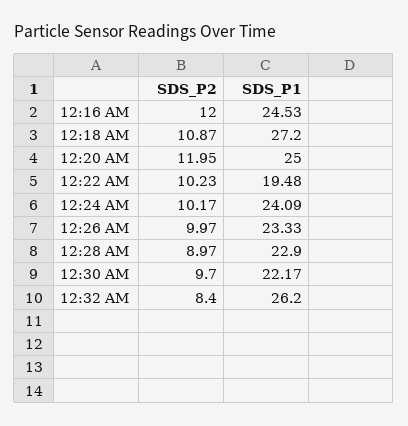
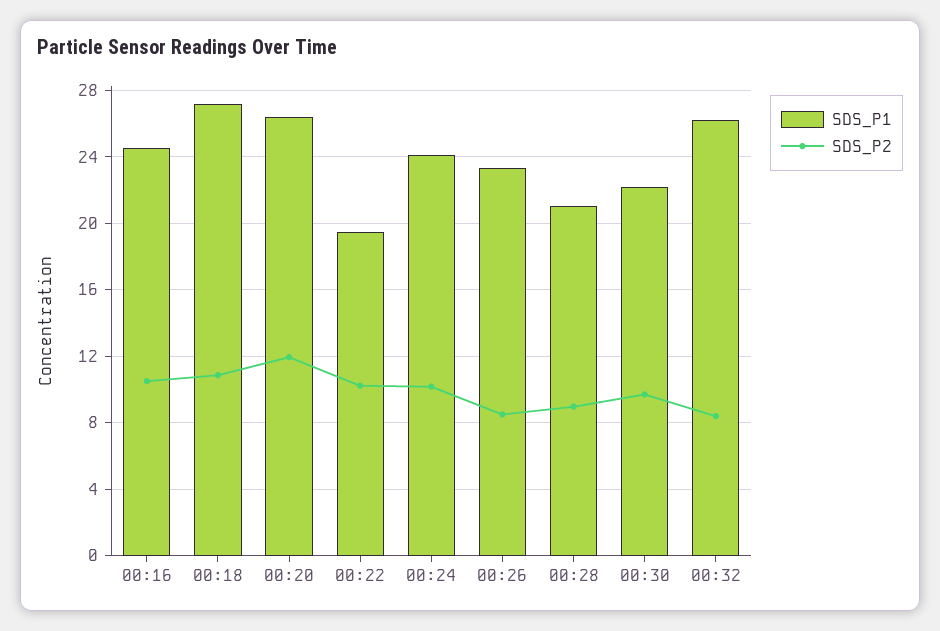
SDS_P2, 12:16 AM: 12 -> 10.5
SDS_P1, 12:20 AM: 25 -> 26.5
SDS_P2, 12:26 AM: 9.97 -> 8.5
SDS_P1, 12:28 AM: 22.9 -> 21

